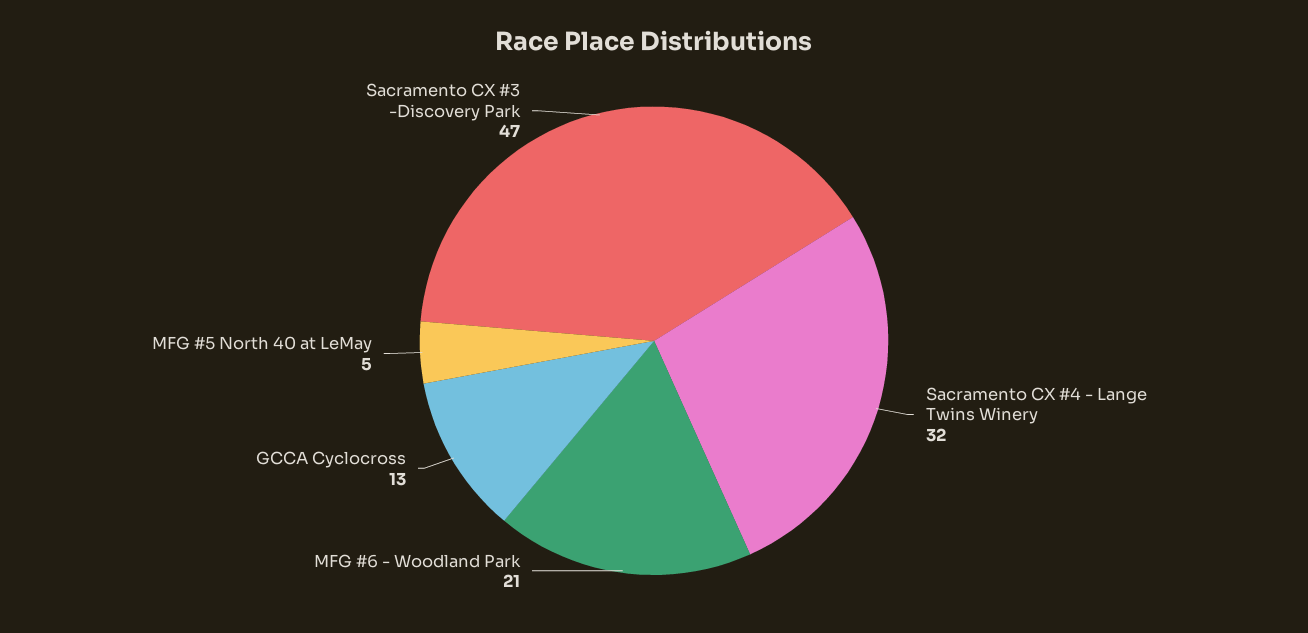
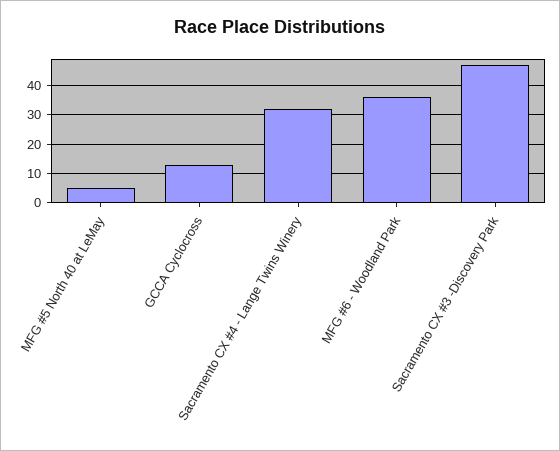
MFG #6 - Woodland Park: 21 -> 35

